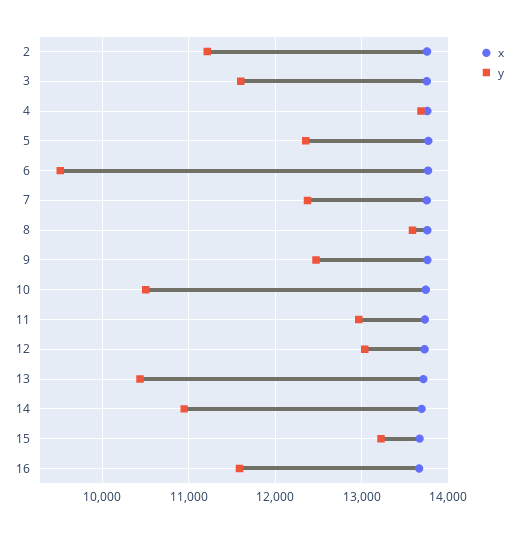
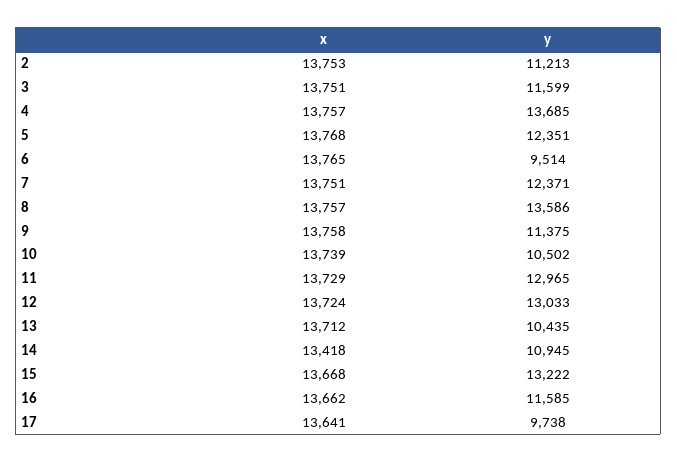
y, 9: 12500 -> 11375
x, 14: 13700 -> 13418
x, 17: none -> 13641
y, 17: none -> 9738

